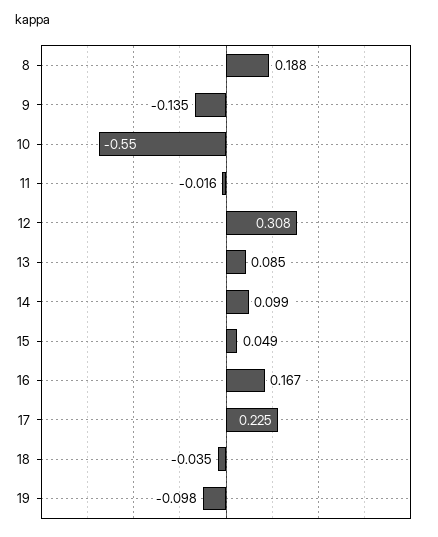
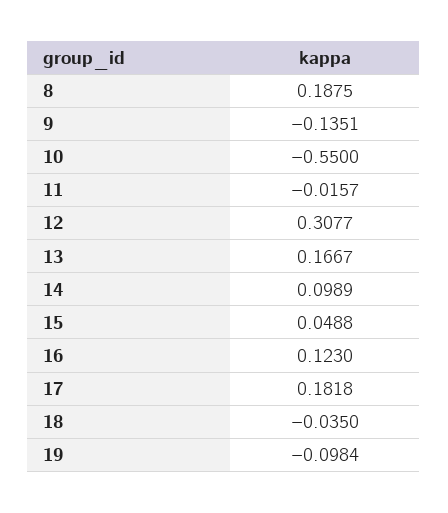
13: 0.085 -> 0.1667
16: 0.167 -> 0.123
17: 0.225 -> 0.1818

